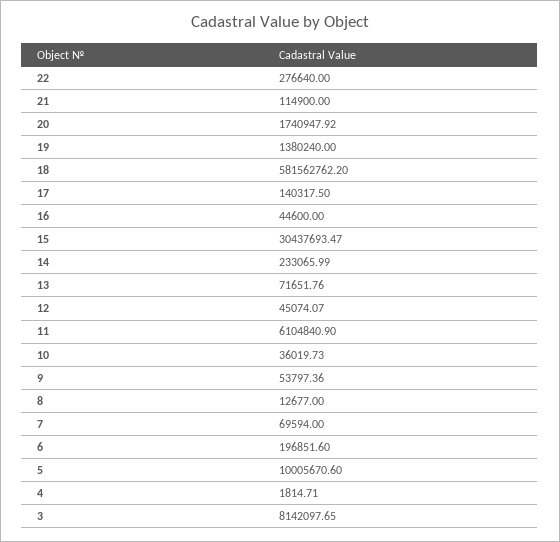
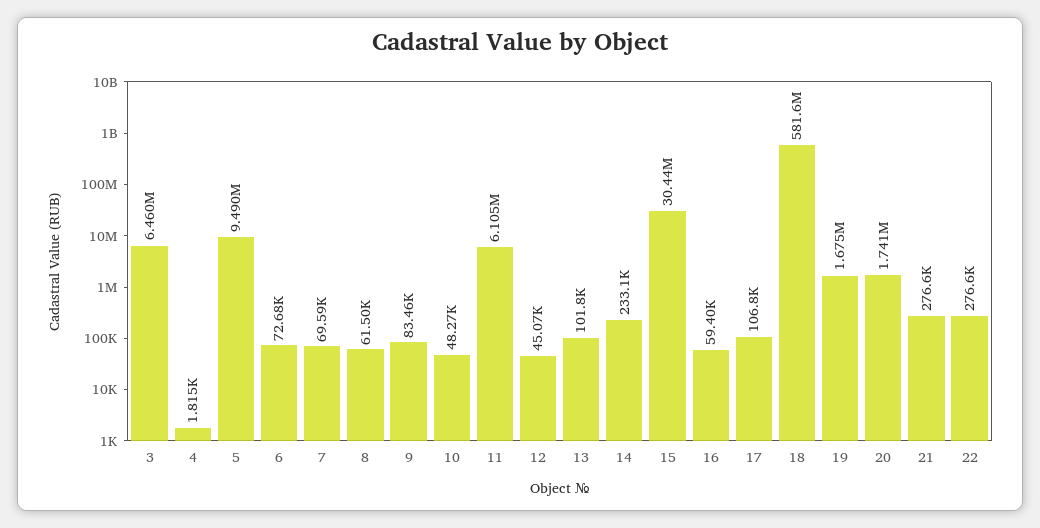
21: 114900 -> 276600
19: 1380240 -> 1675000
17: 140317.5 -> 106800
16: 44600 -> 59400
13: 71651.76 -> 101800
10: 36019.73 -> 48270
9: 53797.36 -> 83460
8: 12677 -> 61500
6: 196851.6 -> 72680
5: 10005670.6 -> 9490000
3: 8142097.65 -> 6460000

